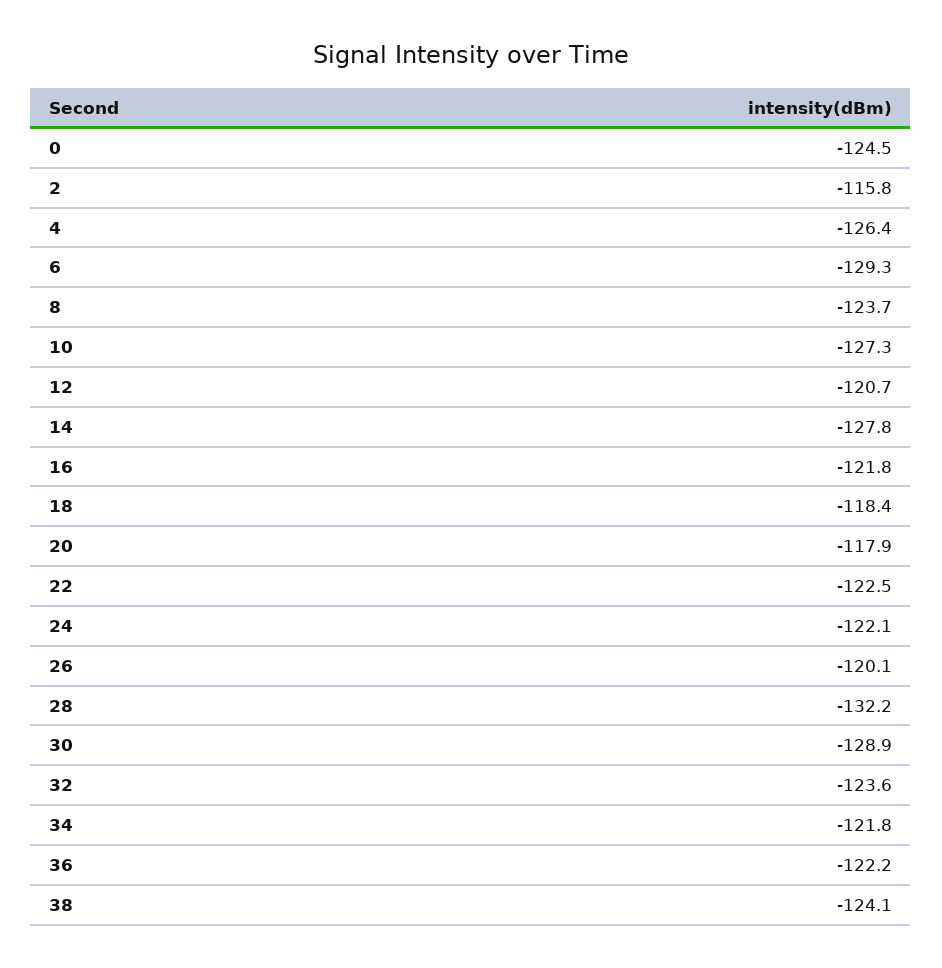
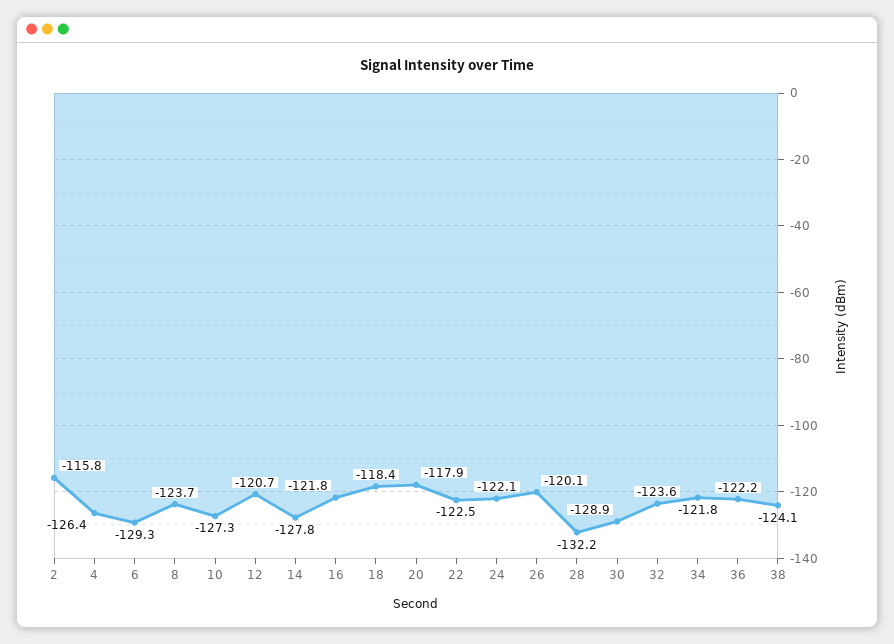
0: -124.5 -> none

